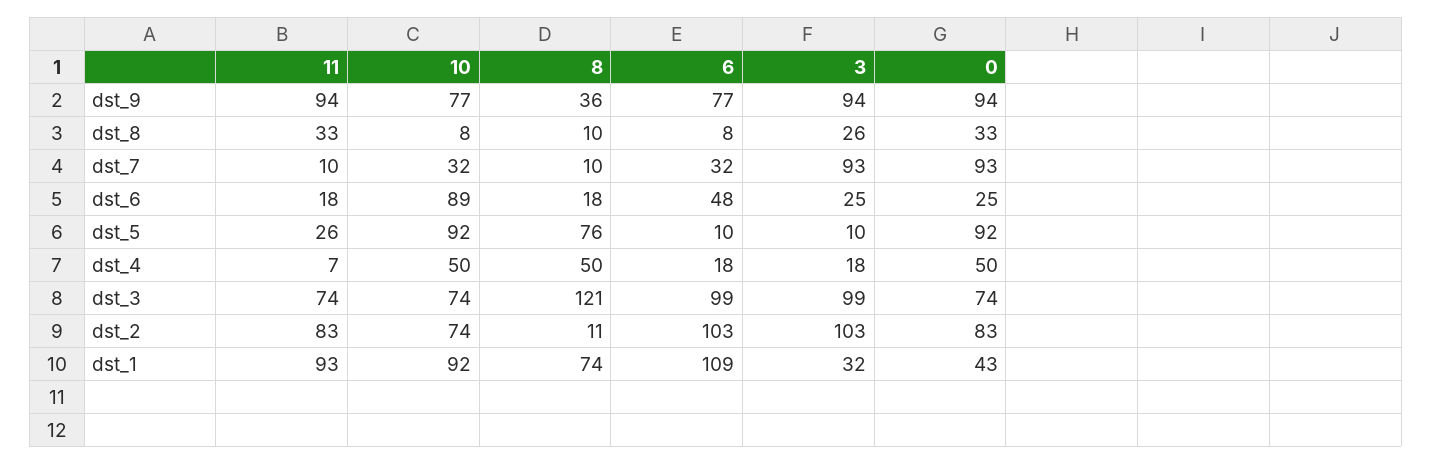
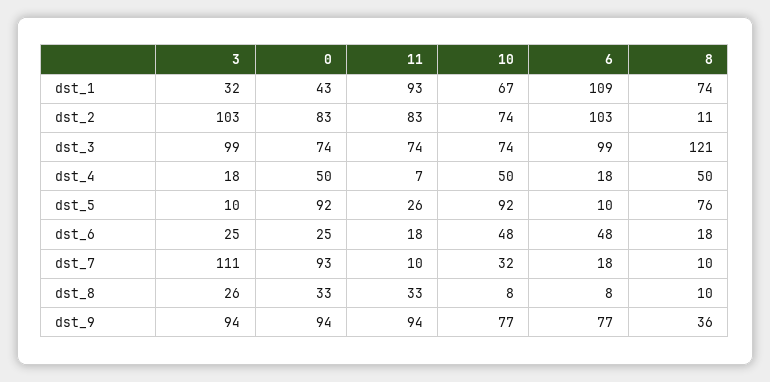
6, dst_7: 32 -> 18
3, dst_7: 93 -> 111
10, dst_6: 89 -> 48
10, dst_1: 92 -> 67

